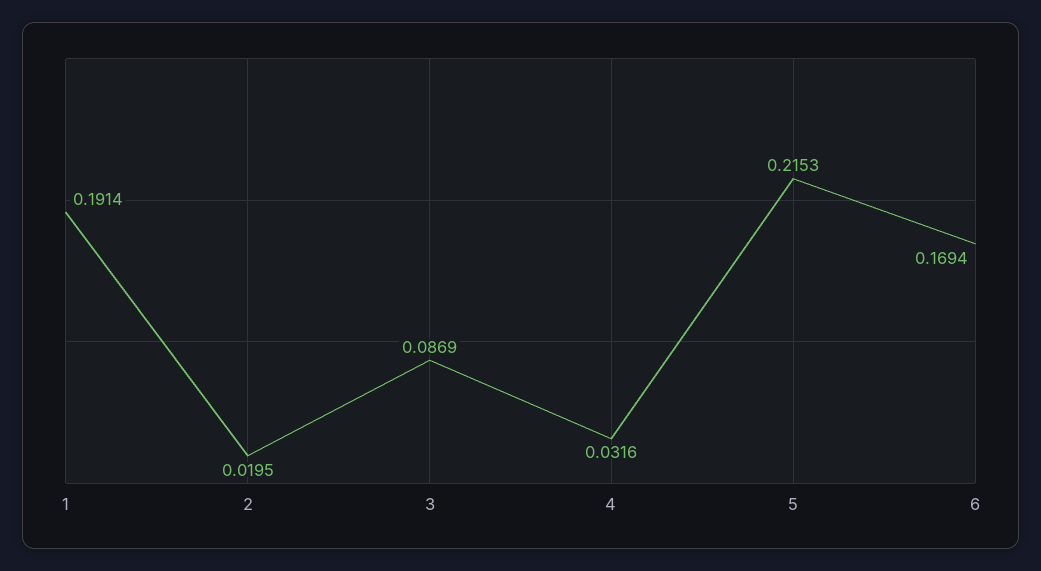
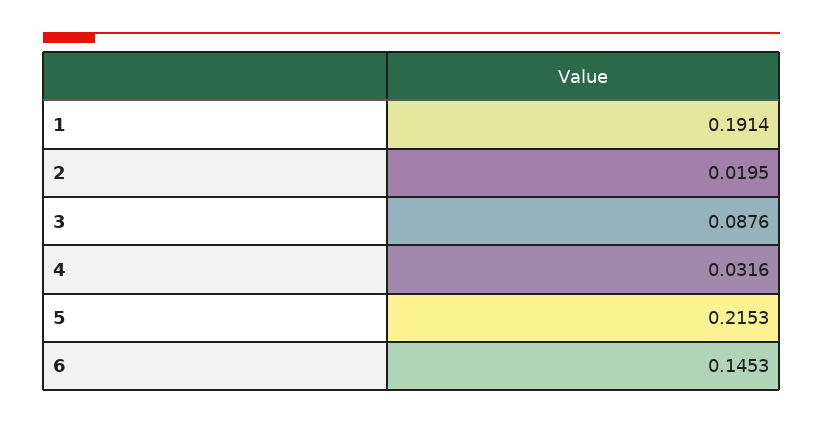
3: 0.0869 -> 0.0876
6: 0.1694 -> 0.1453

